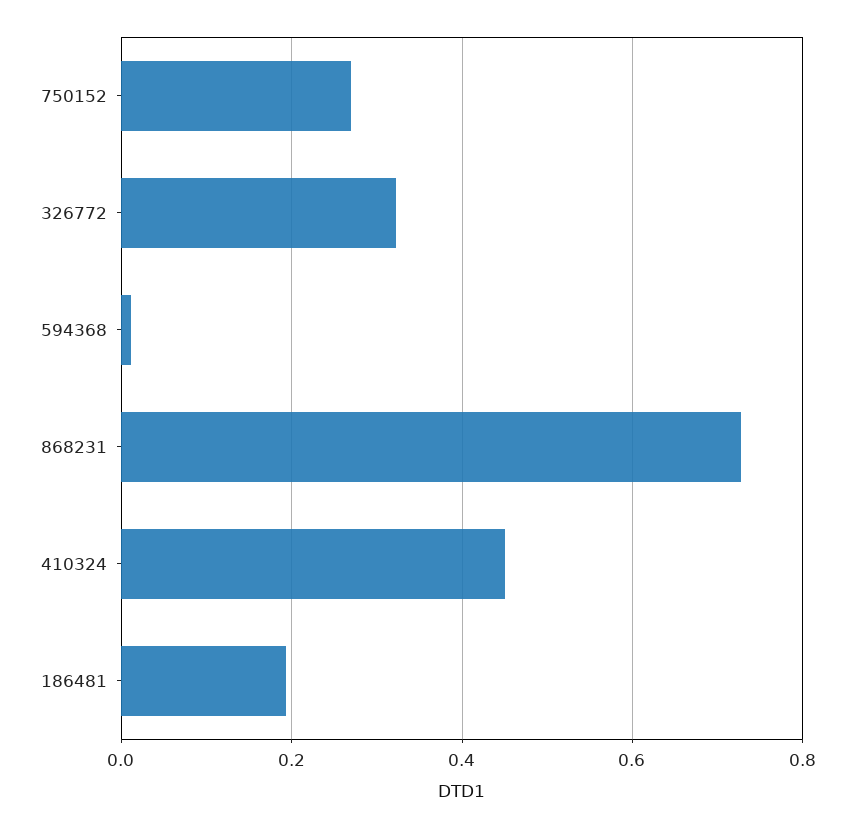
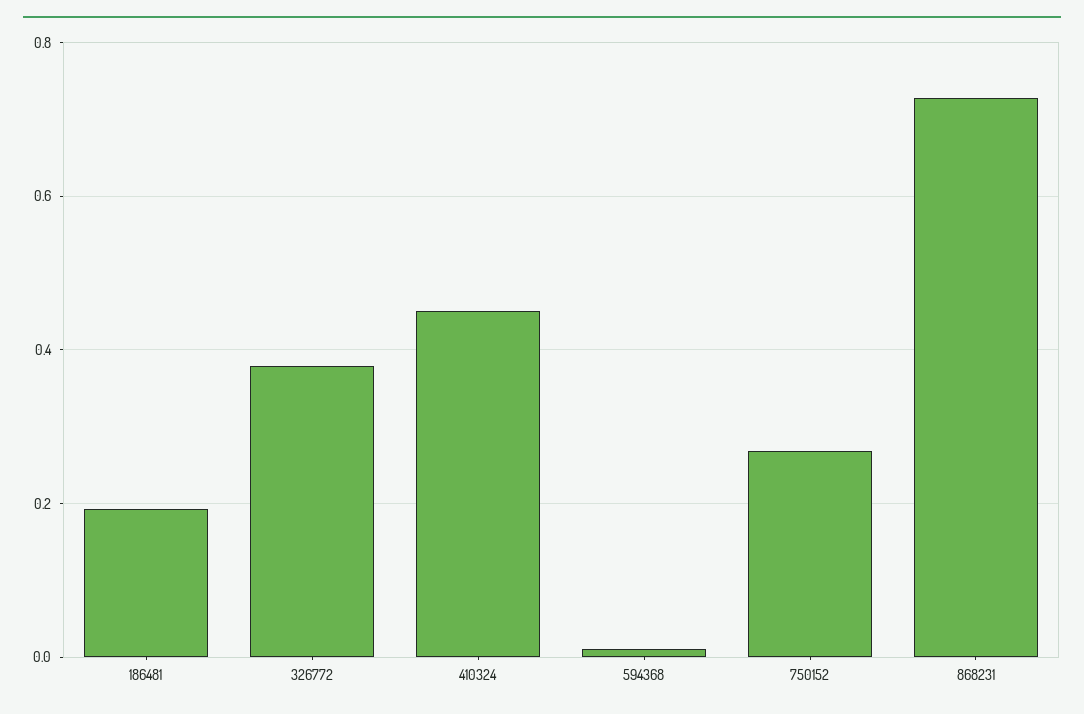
326772: 0.32 -> 0.38

